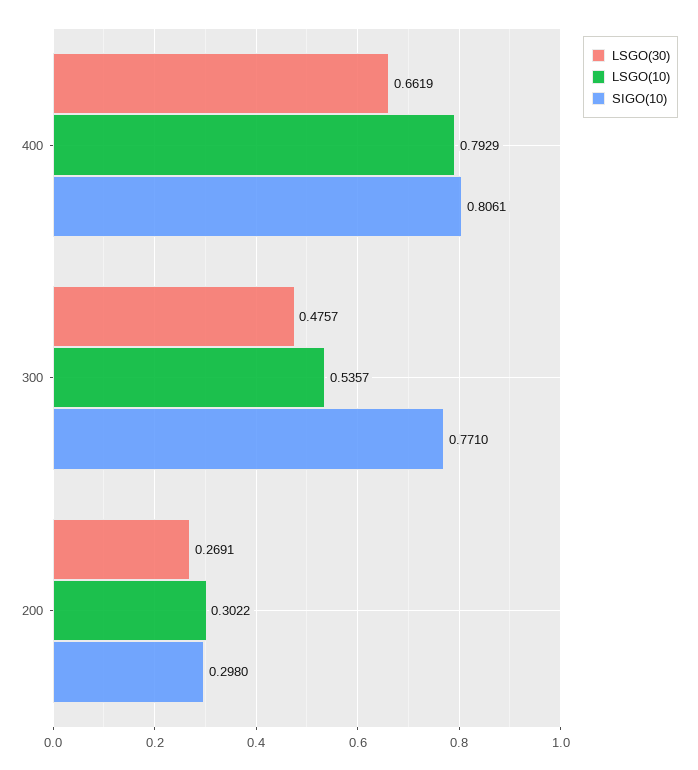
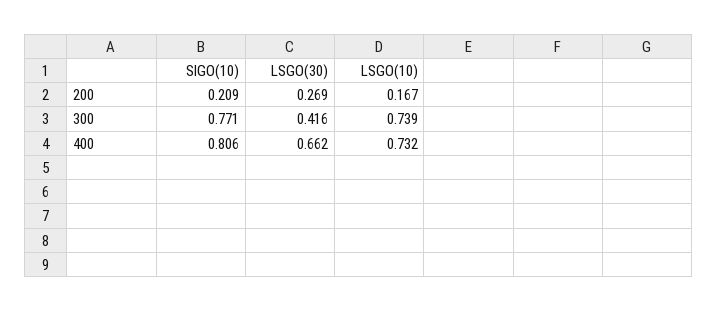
LSGO(10), 400: 0.7929 -> 0.732
LSGO(30), 300: 0.4757 -> 0.416
LSGO(10), 300: 0.5357 -> 0.739
LSGO(10), 200: 0.3022 -> 0.167
SIGO(10), 200: 0.298 -> 0.209

